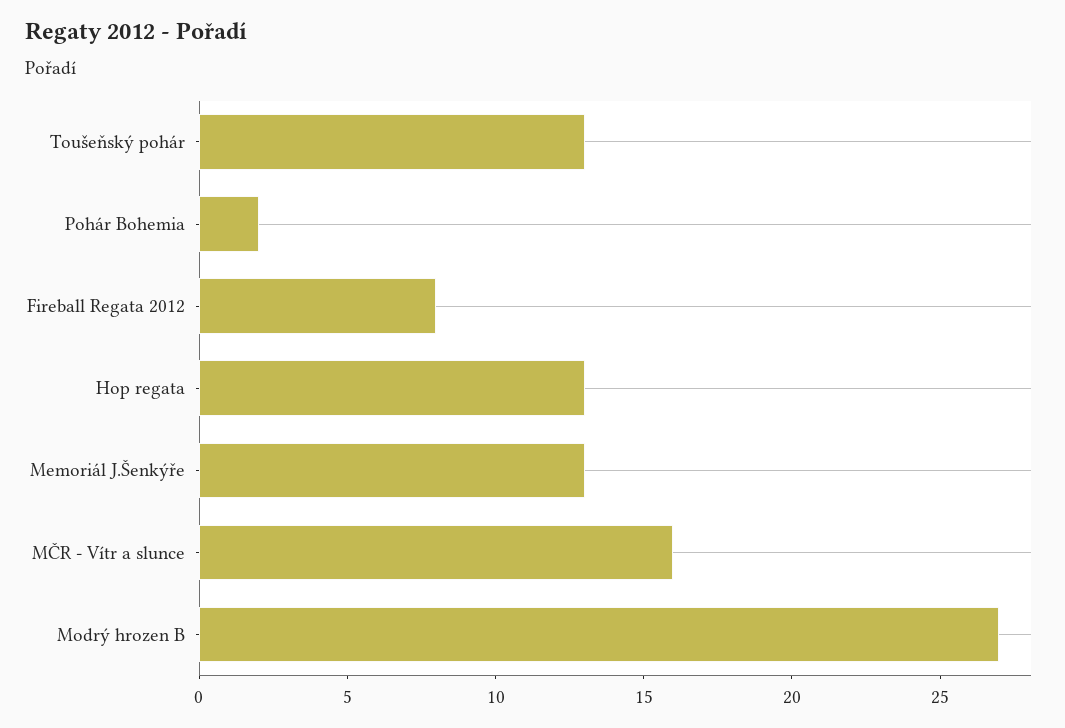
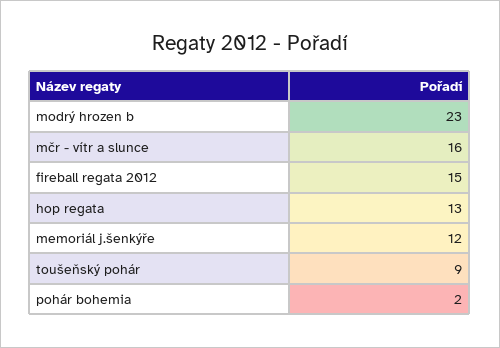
Toušeňský pohár: 13 -> 9
Fireball Regata 2012: 8 -> 15
Memoriál J.Šenkýře: 13 -> 12
Modrý hrozen B: 27 -> 23

